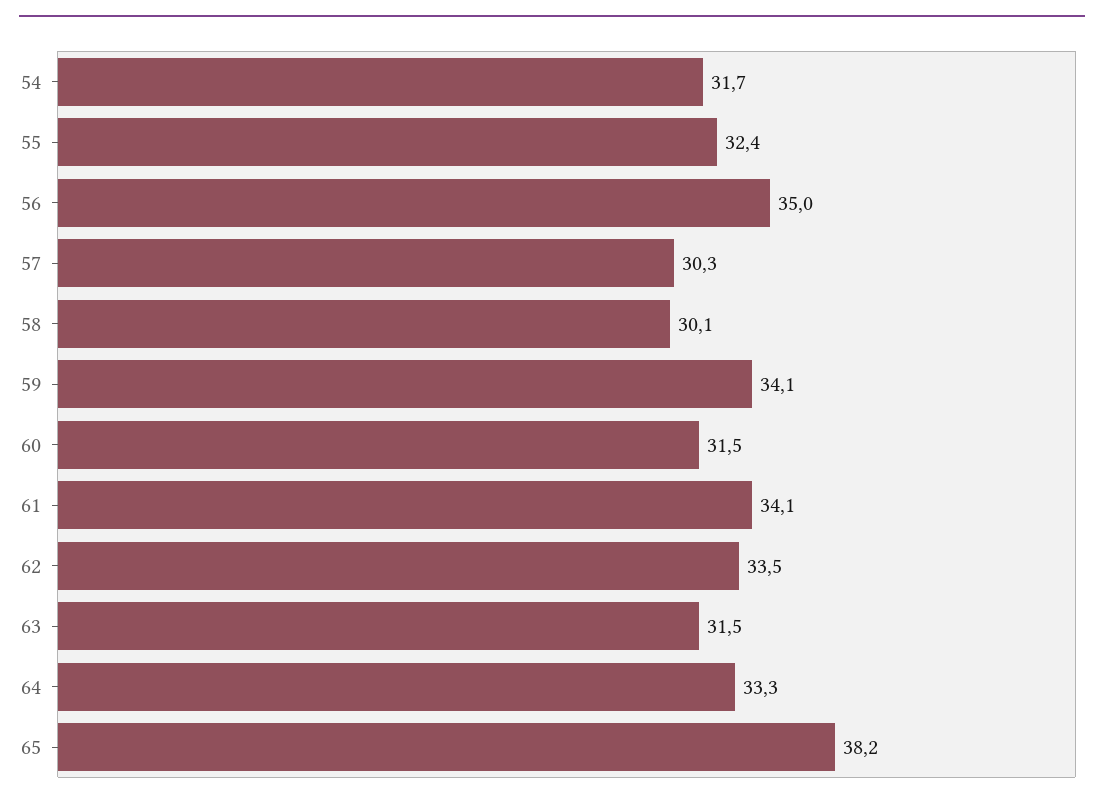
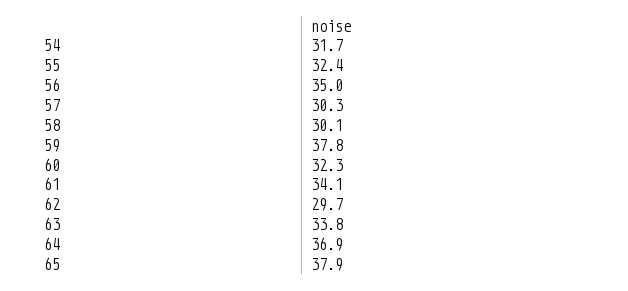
59: 34.1 -> 37.8
60: 31.5 -> 32.3
62: 33.5 -> 29.7
63: 31.5 -> 33.8
64: 33.3 -> 36.9
65: 38.2 -> 37.9

